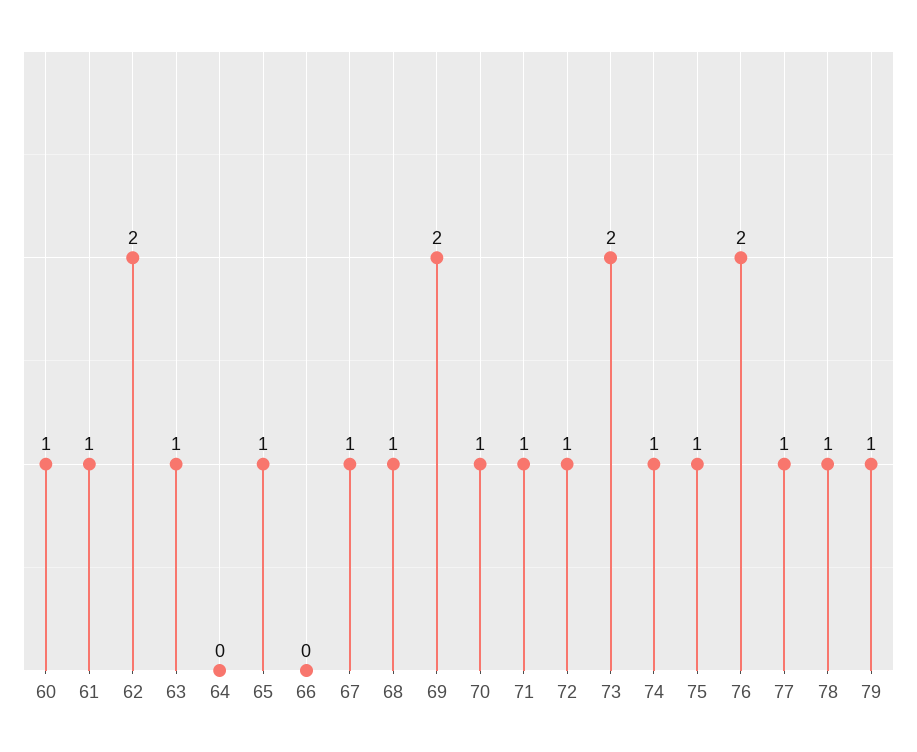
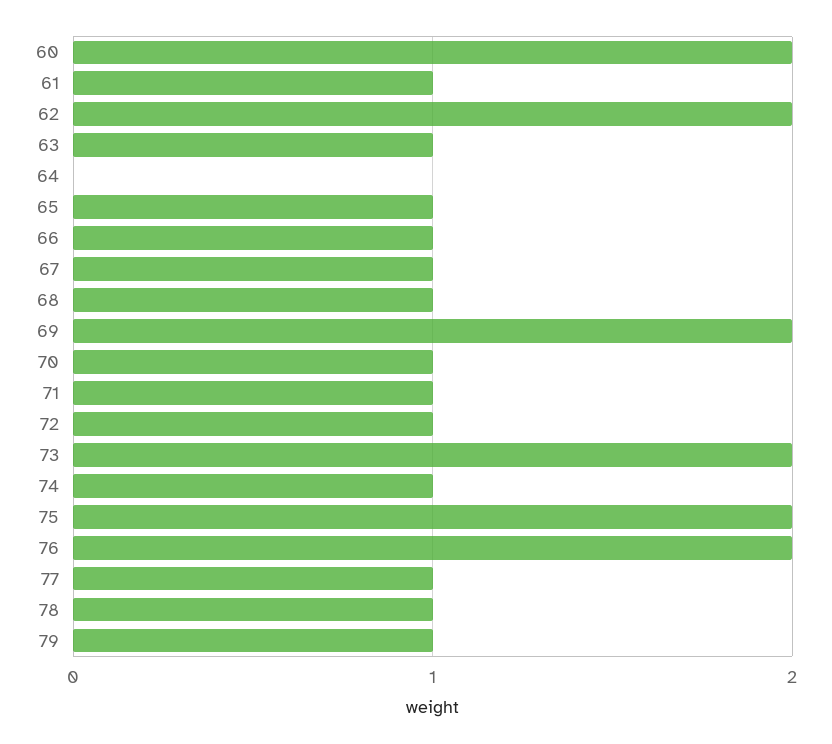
60: 1 -> 2
66: 0 -> 1
75: 1 -> 2

